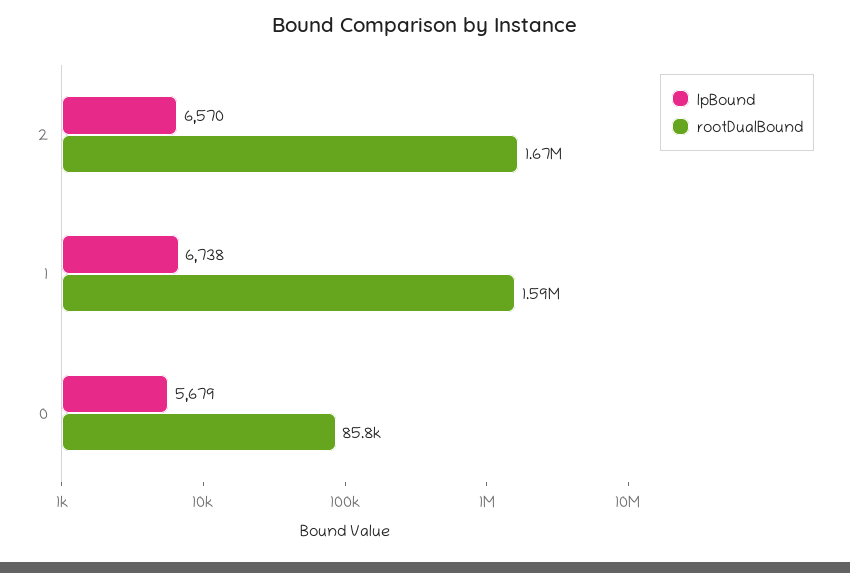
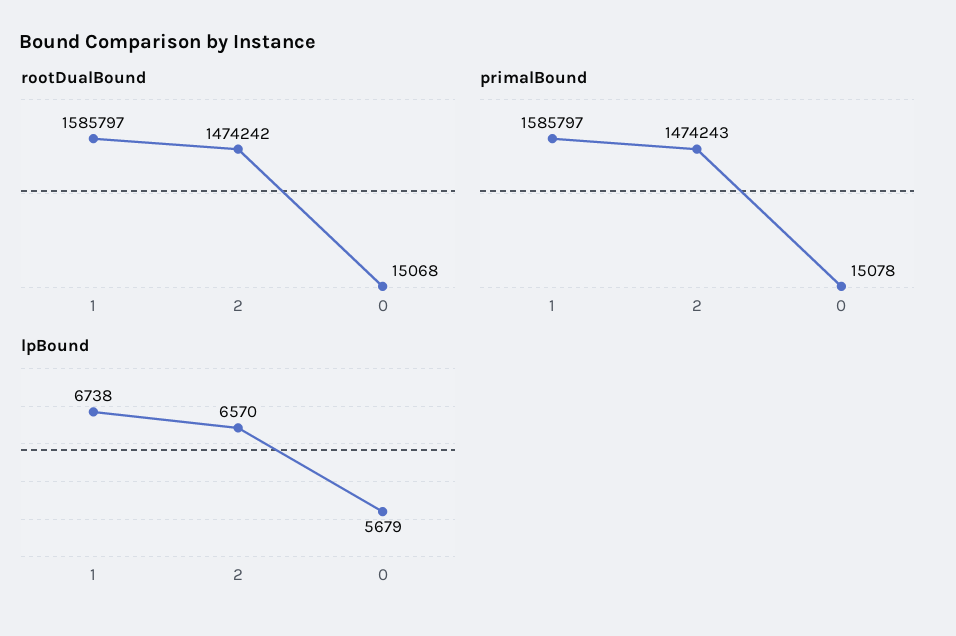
rootDualBound, 2: 1670000 -> 1474242
rootDualBound, 0: 85800 -> 15068
primalBound, 1: none -> 1585797
primalBound, 2: none -> 1474243
primalBound, 0: none -> 15078

